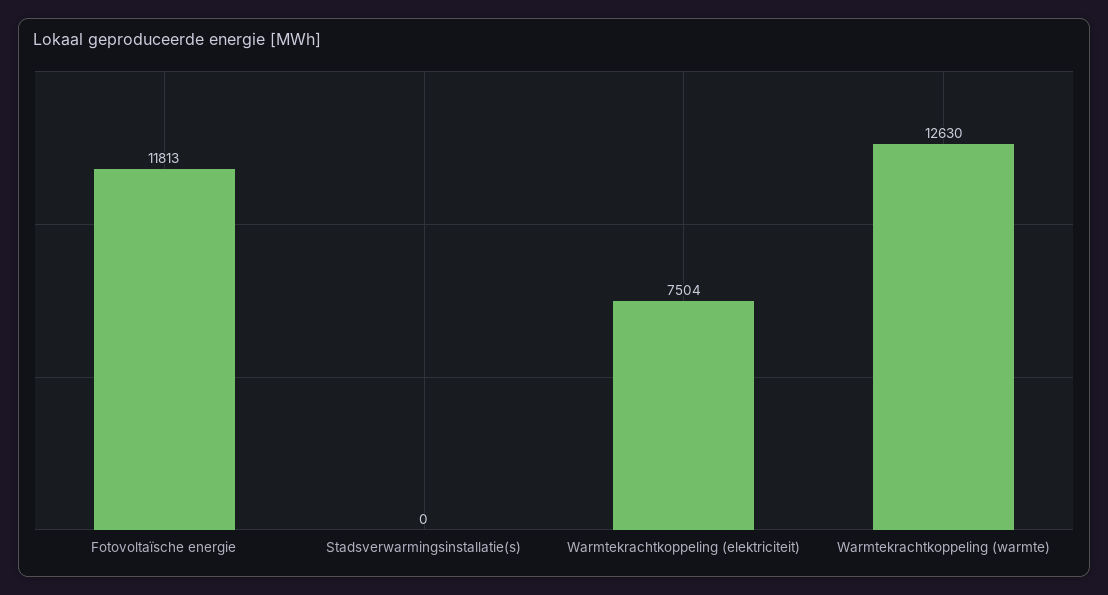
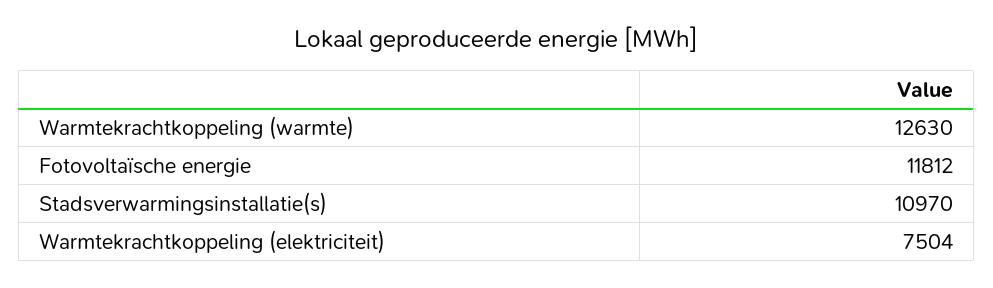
Fotovoltaïsche energie: 11813 -> 11812
Stadsverwarmingsinstallatie(s): 0 -> 10970

